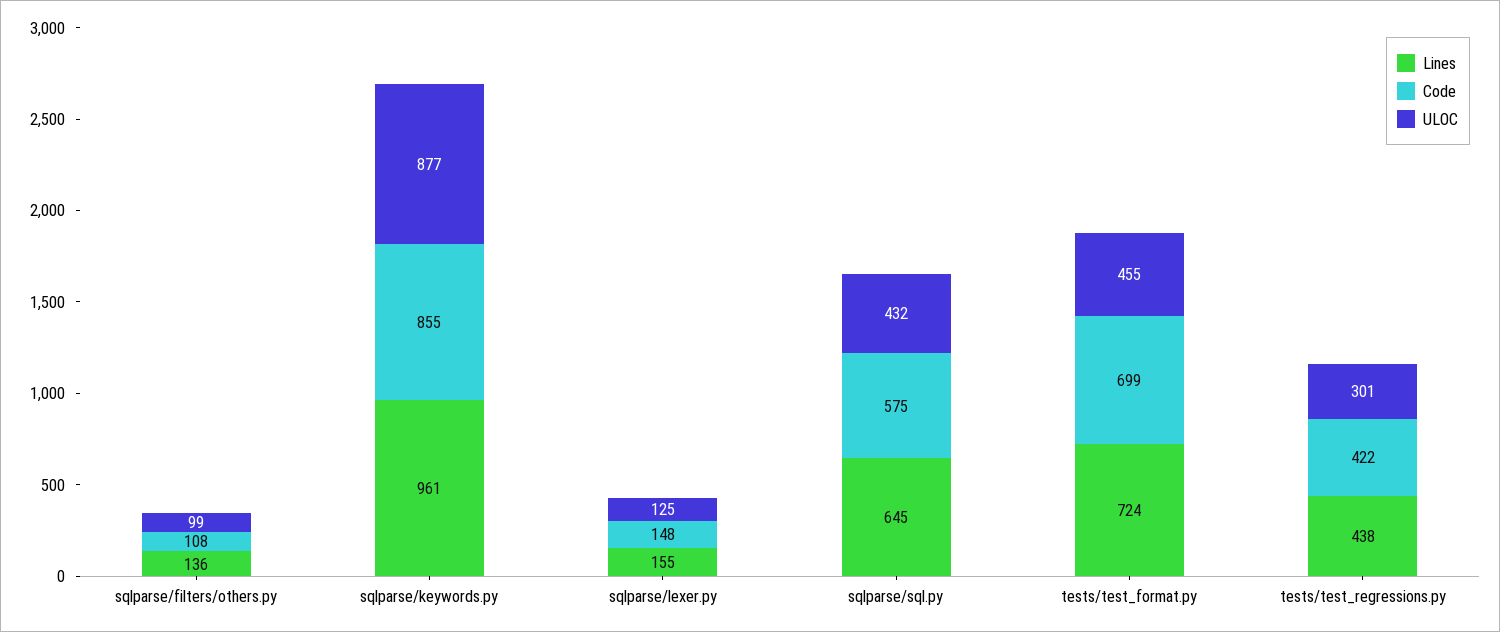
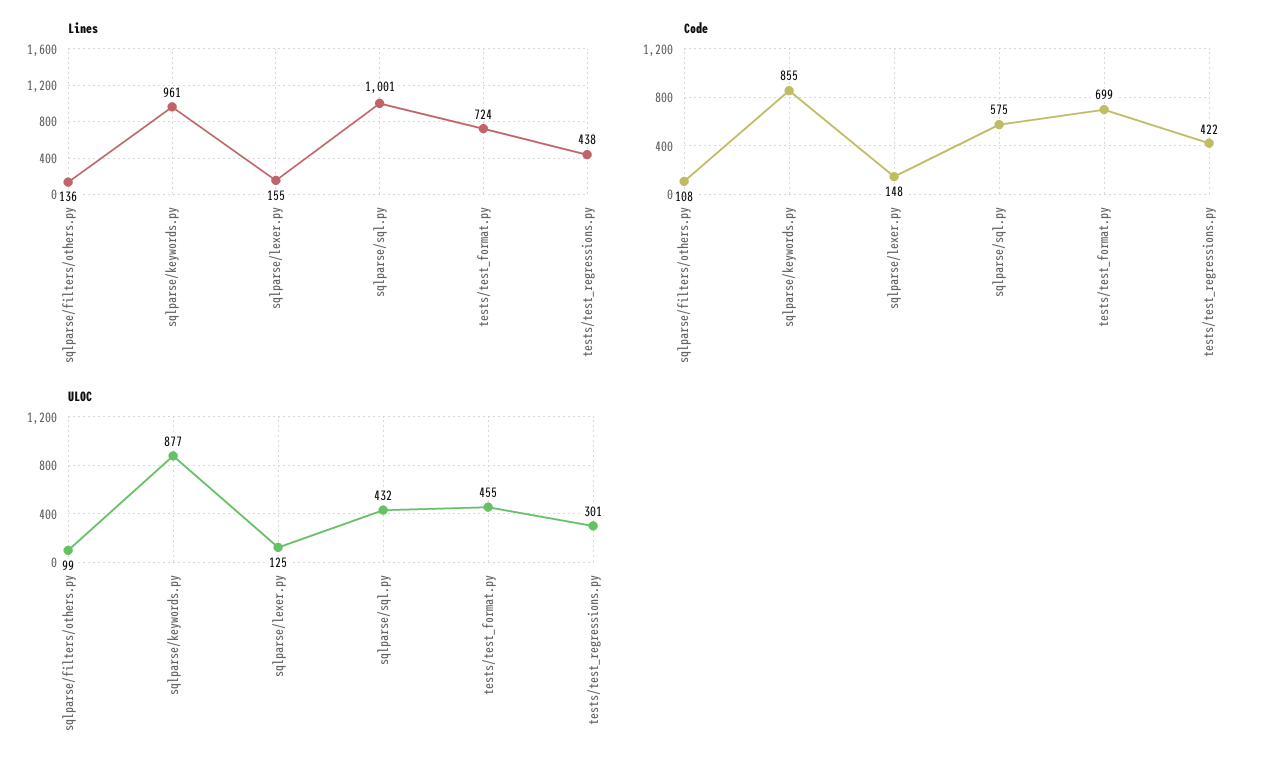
Lines, sqlparse/sql.py: 645 -> 1001

